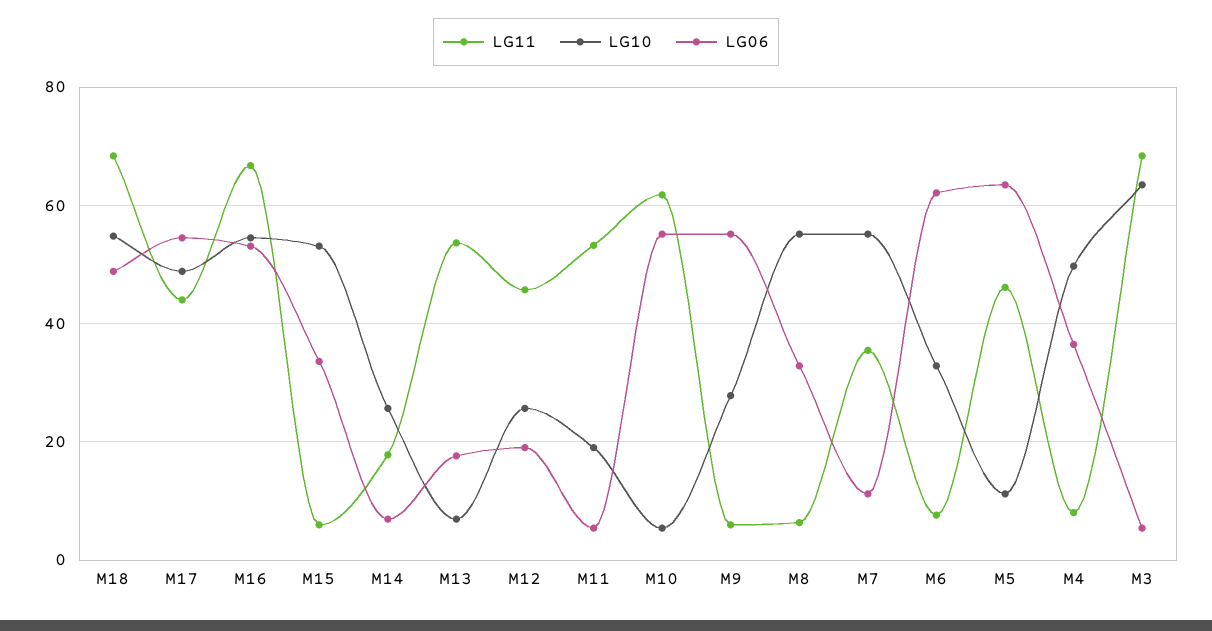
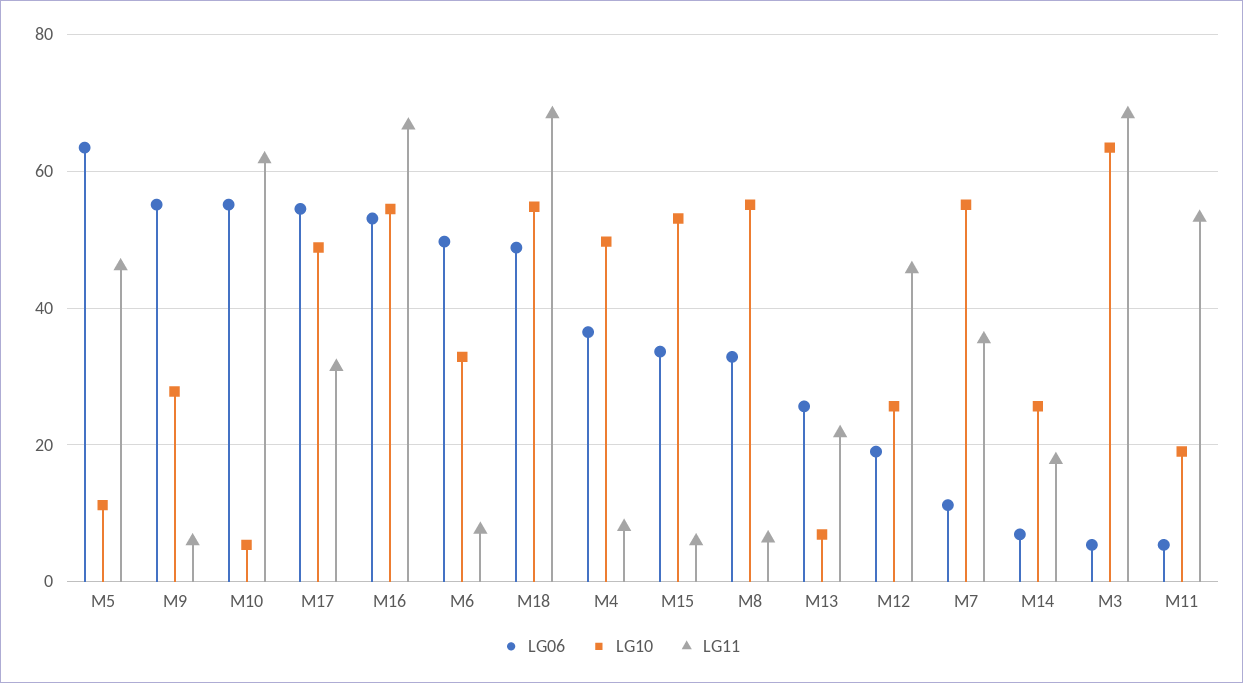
LG11, M17: 44 -> 32
LG11, M13: 54 -> 22
LG06, M13: 18 -> 26
LG06, M6: 62 -> 50

